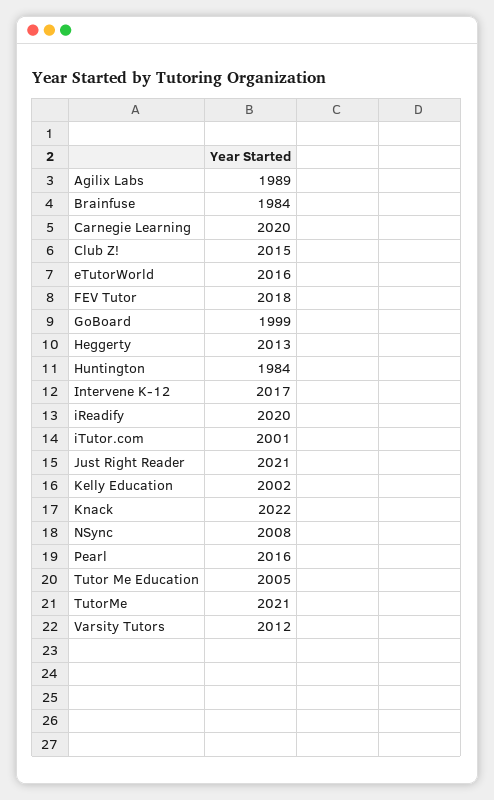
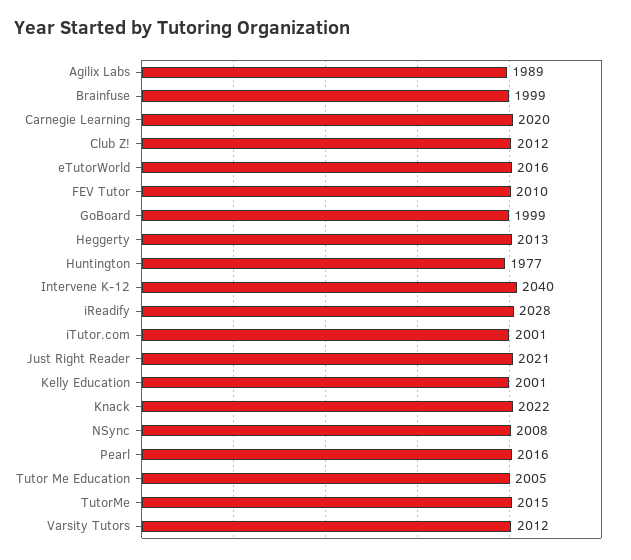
Brainfuse: 1984 -> 1999
Club Z!: 2015 -> 2012
FEV Tutor: 2018 -> 2010
Huntington: 1984 -> 1977
Intervene K-12: 2017 -> 2040
iReadify: 2020 -> 2028
Kelly Education: 2002 -> 2001
TutorMe: 2021 -> 2015

